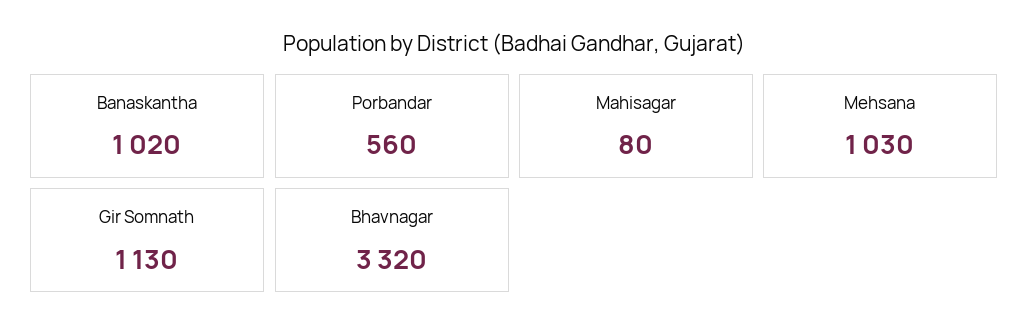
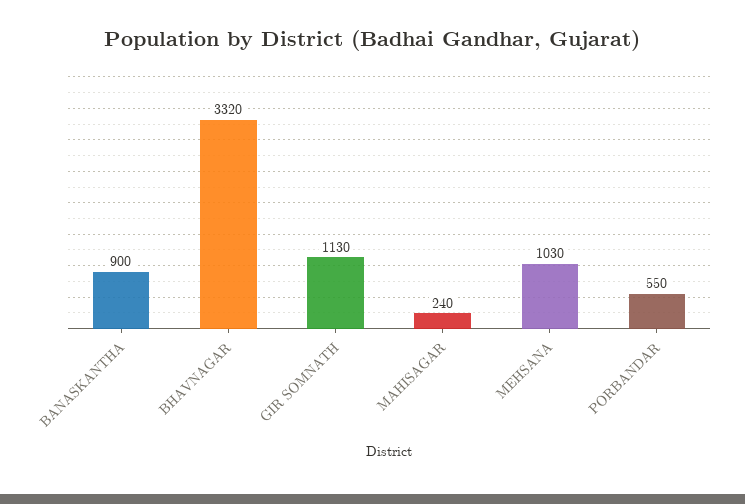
Banaskantha: 1020 -> 900
Porbandar: 560 -> 550
Mahisagar: 80 -> 240

